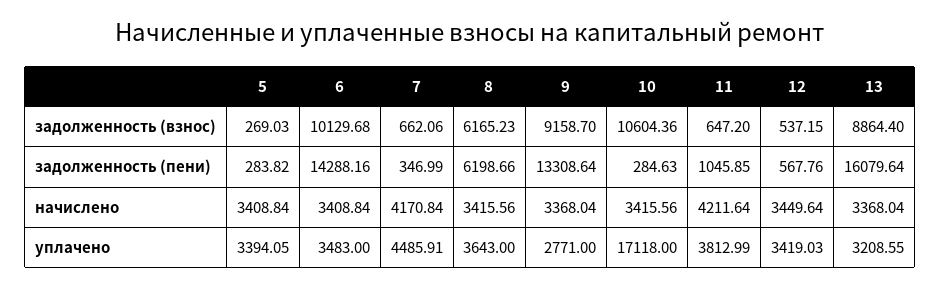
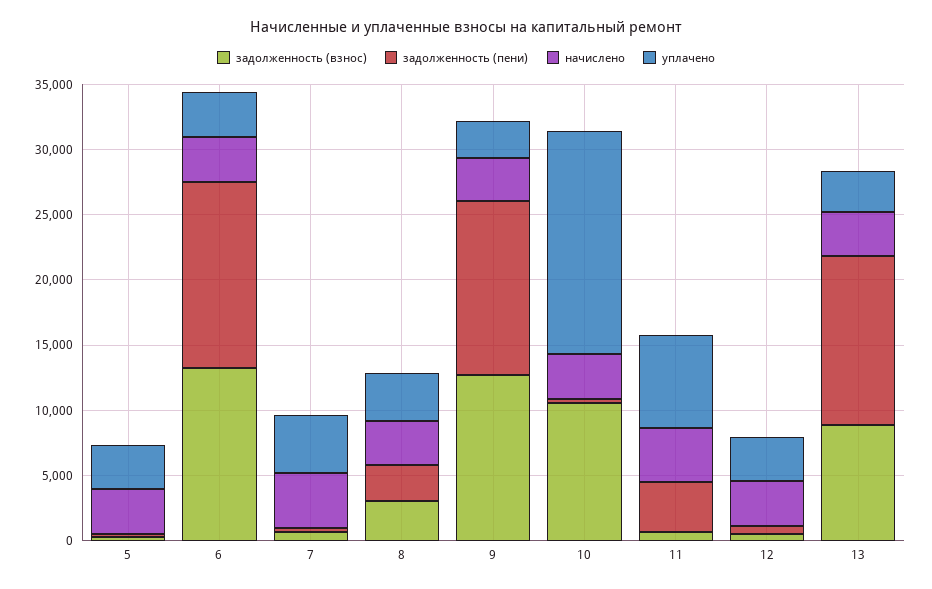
задолженность (взнос), 6: 10129.68 -> 13000
задолженность (взнос), 8: 6165.23 -> 3000
задолженность (взнос), 9: 9158.7 -> 13000
задолженность (пени), 8: 6198.66 -> 3000
задолженность (пени), 11: 1045.85 -> 4000
задолженность (пени), 13: 16079.64 -> 13000
уплачено, 11: 3812.99 -> 7000

